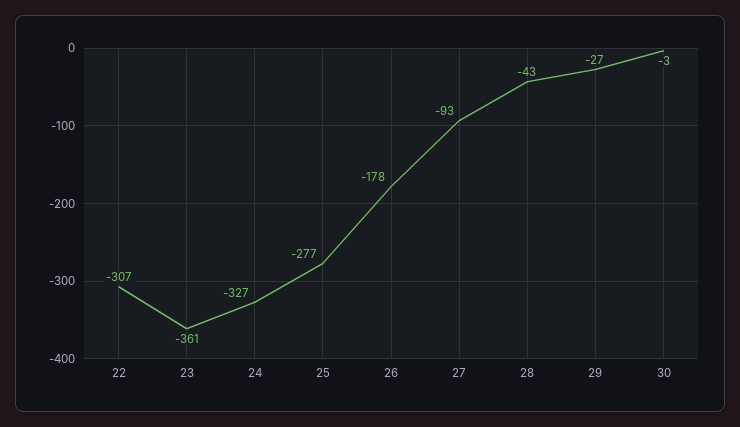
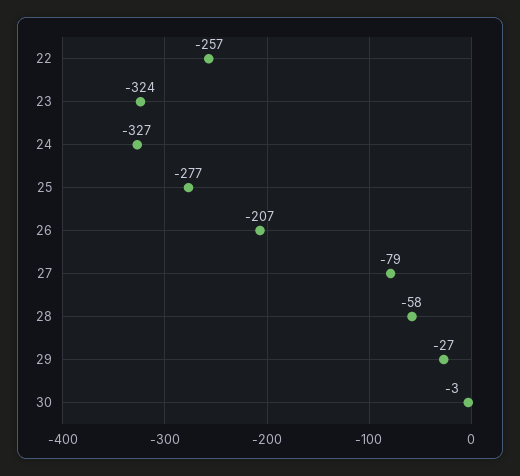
22: -307 -> -257
23: -361 -> -324
26: -178 -> -207
27: -93 -> -79
28: -43 -> -58

